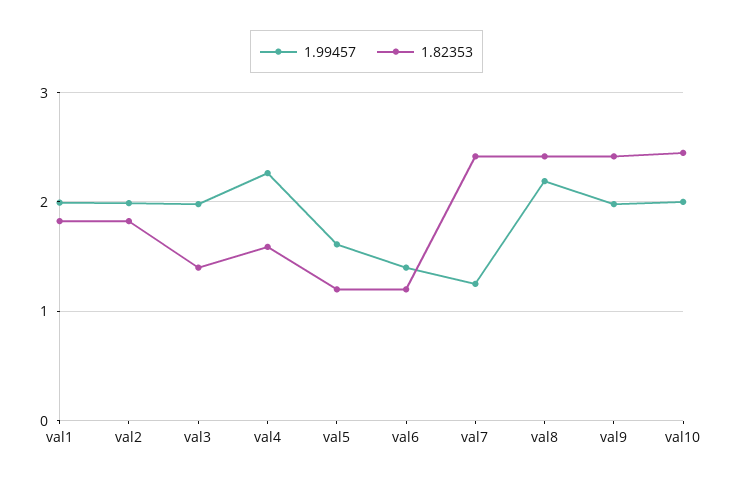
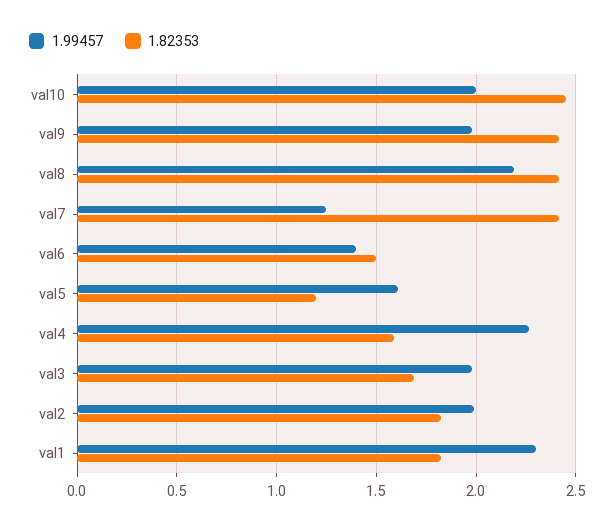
1.99457, val1: 2 -> 2.3
1.82353, val3: 1.4 -> 1.7
1.82353, val6: 1.2 -> 1.5

